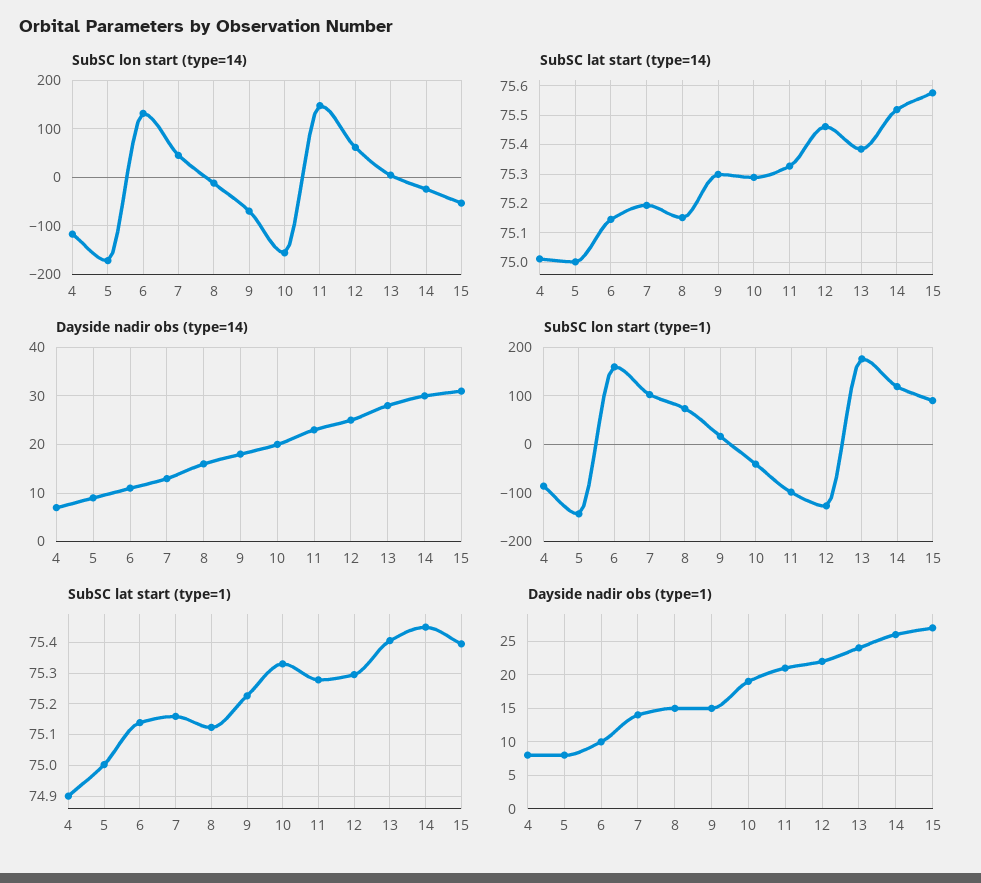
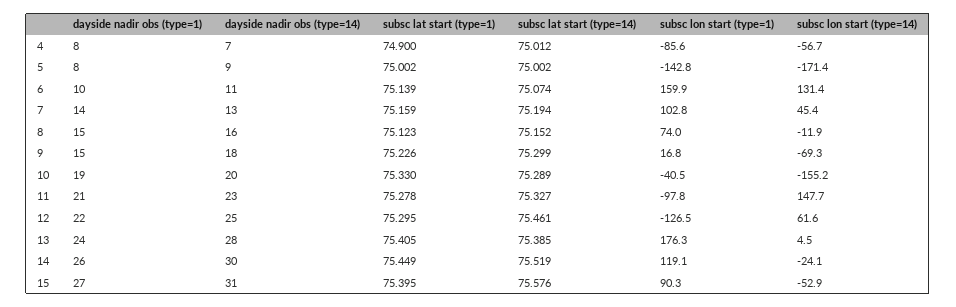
SubSC lon start (type=14), 4: -120 -> -56.7
SubSC lat start (type=14), 6: 75.15 -> 75.074

